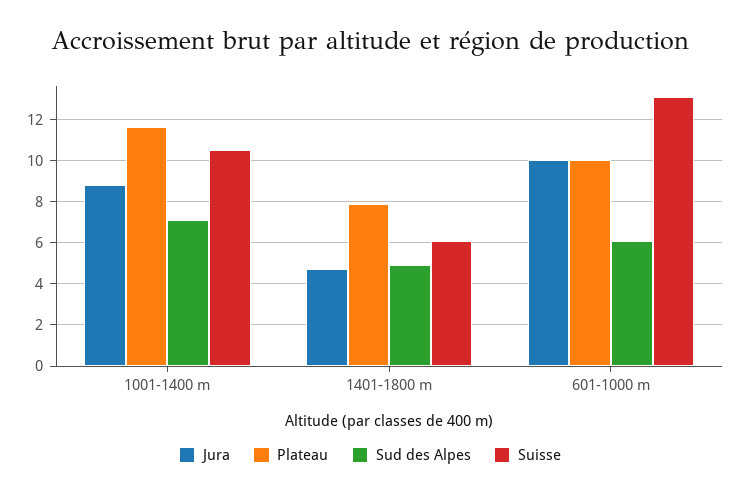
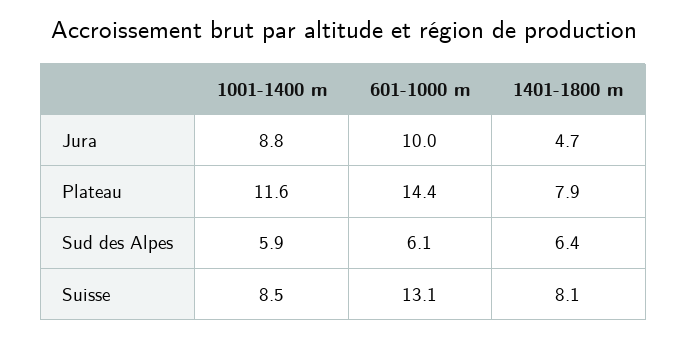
Sud des Alpes, 1001-1400 m: 7 -> 5.9
Suisse, 1001-1400 m: 10.5 -> 8.5
Sud des Alpes, 1401-1800 m: 5 -> 6.4
Suisse, 1401-1800 m: 6 -> 8.1
Plateau, 601-1000 m: 10 -> 14.4

